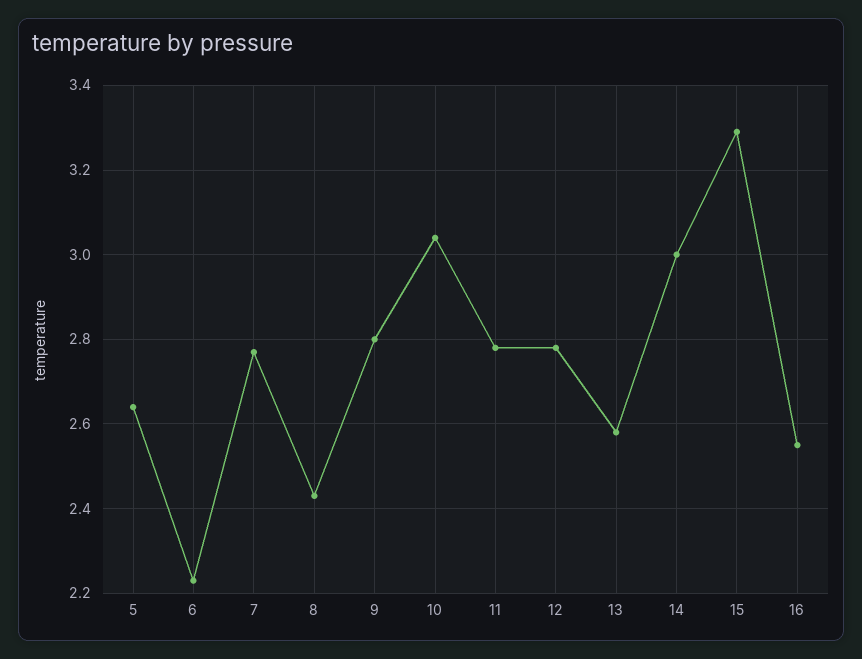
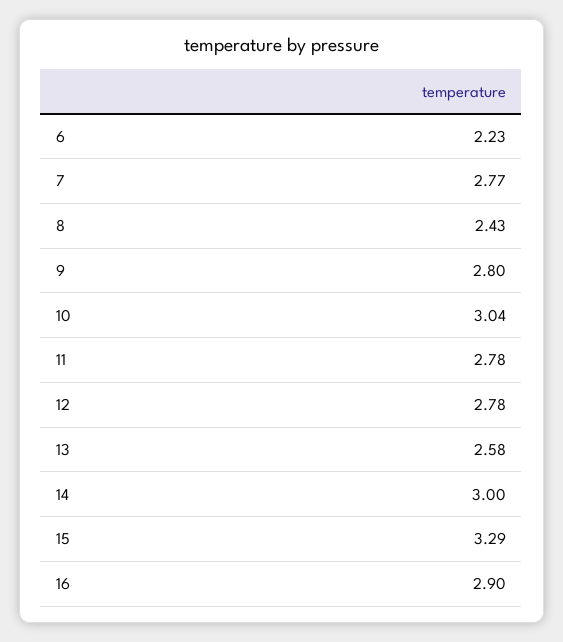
5: 2.65 -> none
16: 2.55 -> 2.9

